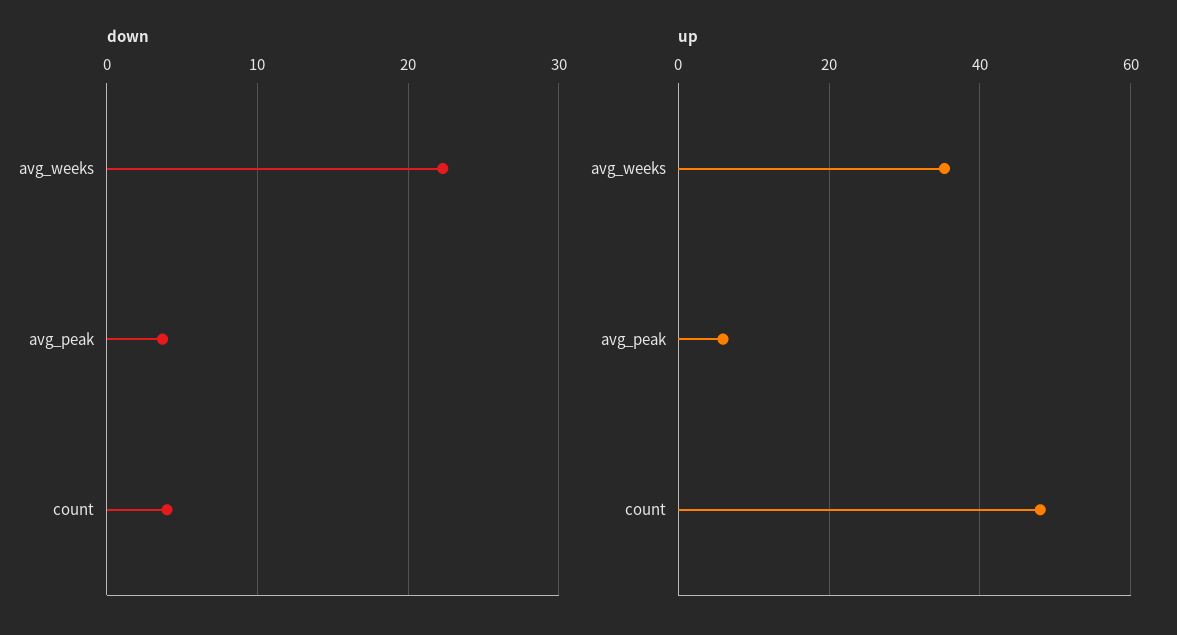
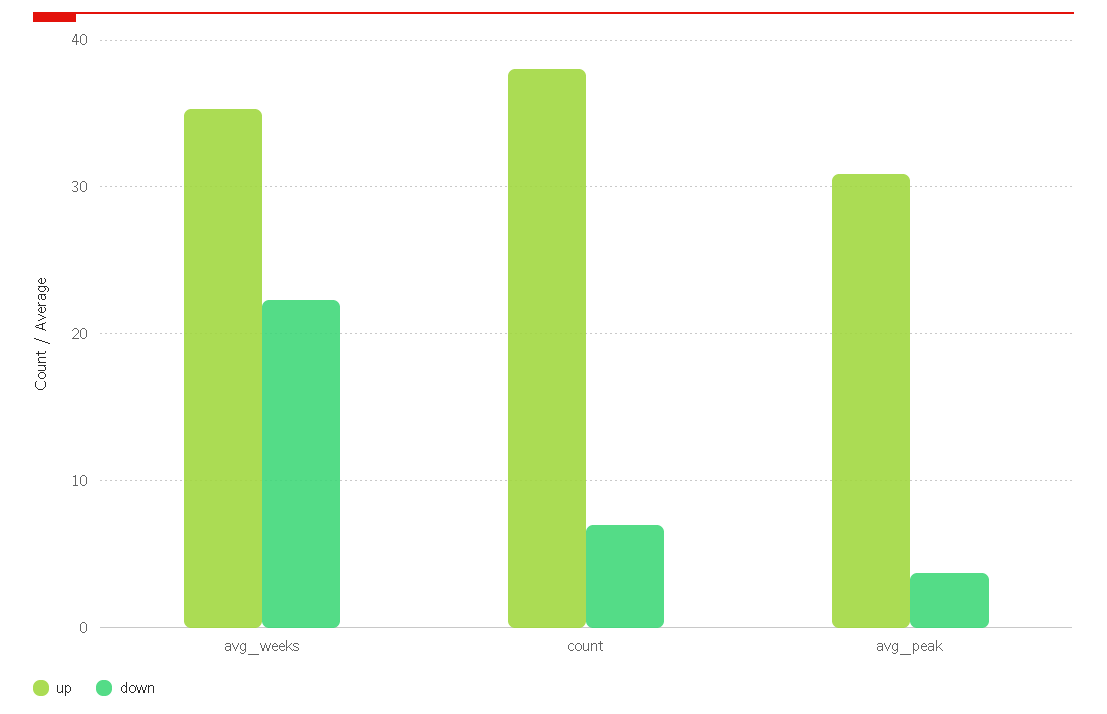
down, count: 4 -> 7
up, avg_peak: 6 -> 31
up, count: 48 -> 38

